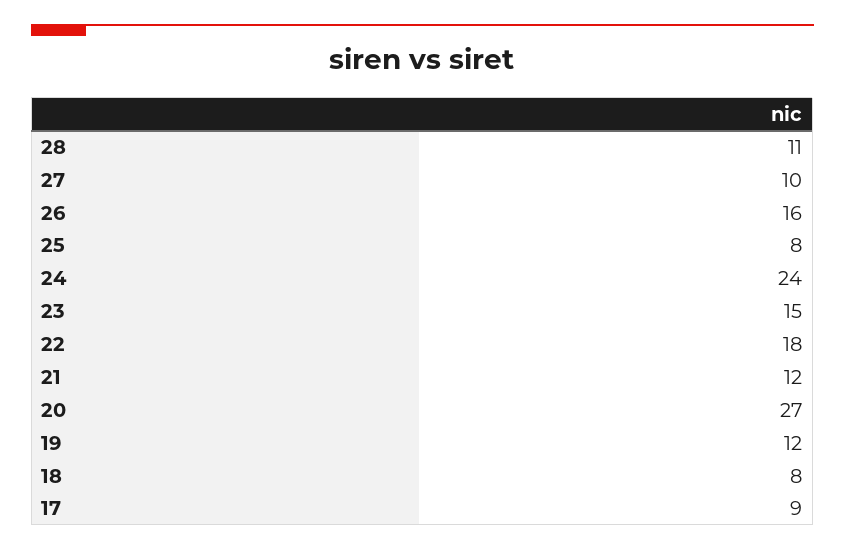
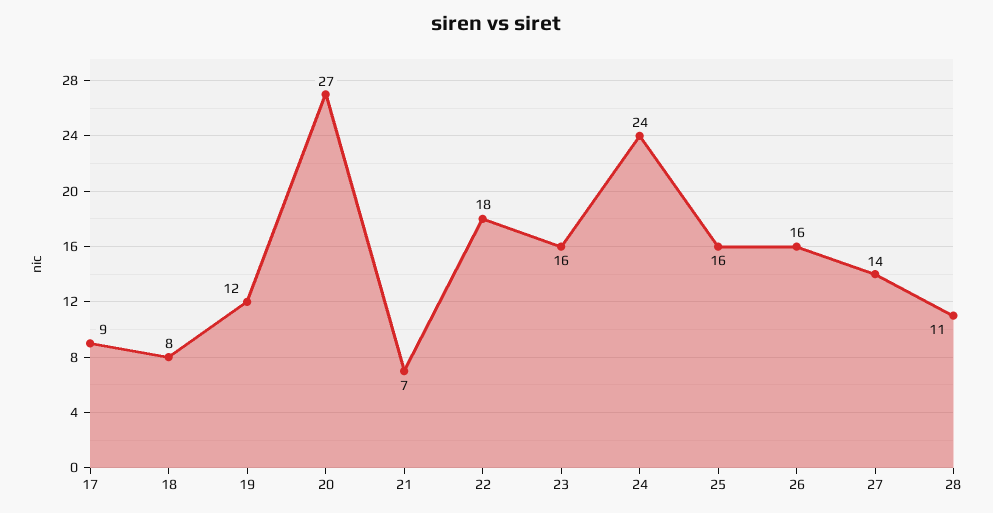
27: 10 -> 14
25: 8 -> 16
23: 15 -> 16
21: 12 -> 7

